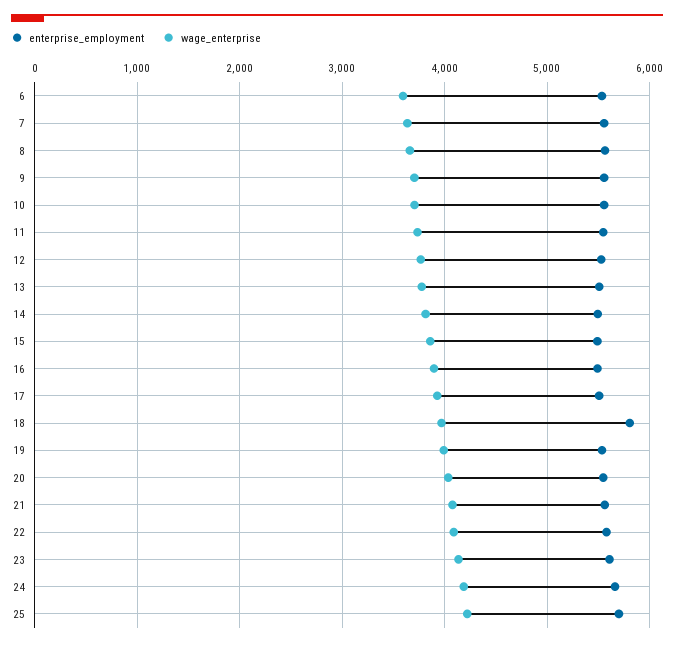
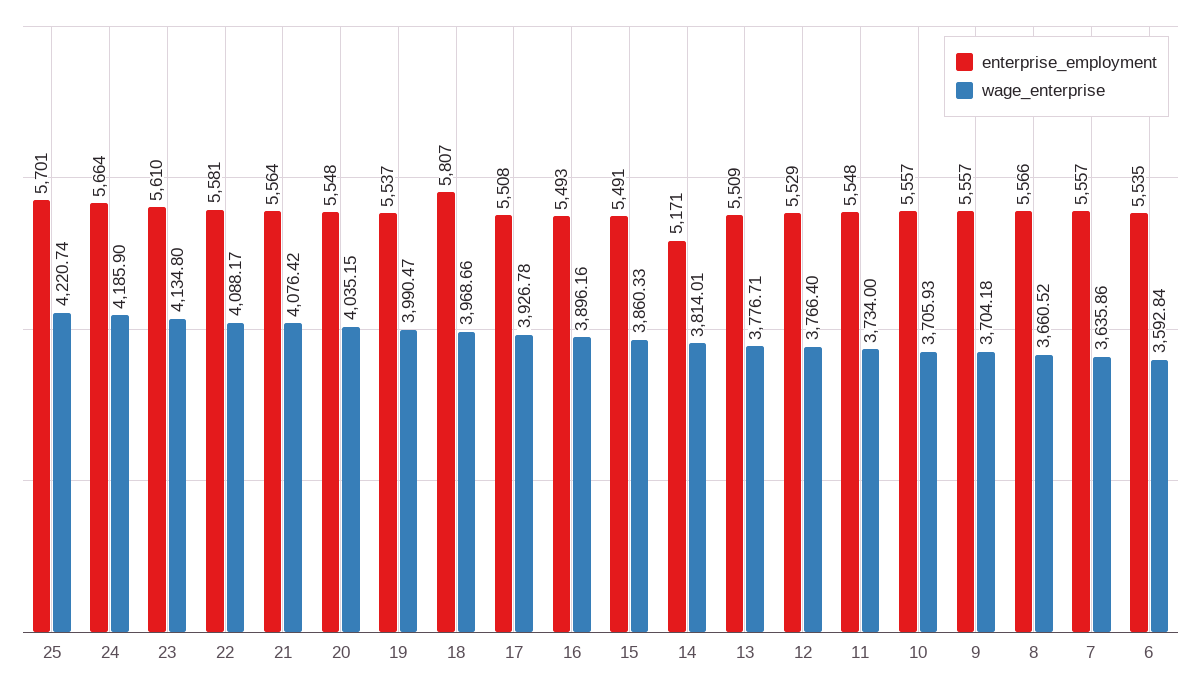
enterprise_employment, 14: 5500 -> 5171

